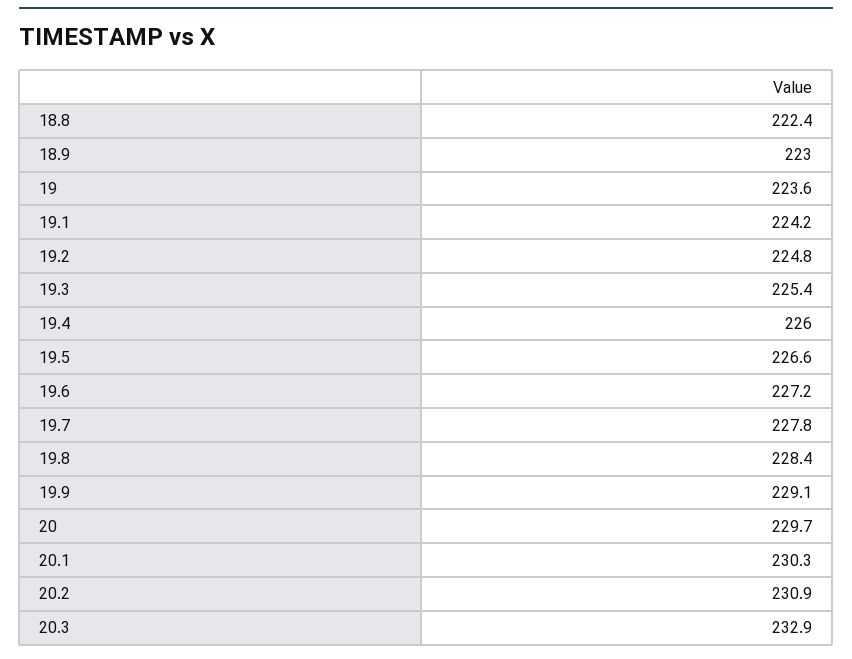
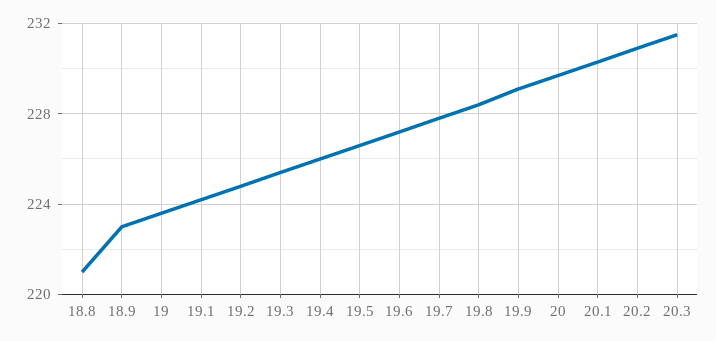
18.8: 222.4 -> 221
20.3: 232.9 -> 231.5

